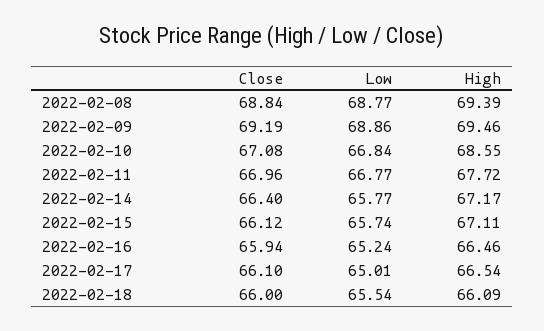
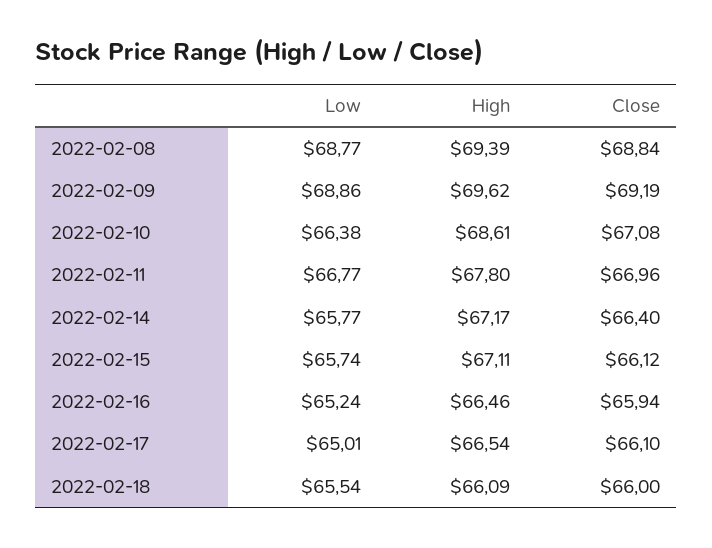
High, 2022-02-09: 69.46 -> 69.62
Low, 2022-02-10: 66.84 -> 66.38
High, 2022-02-10: 68.55 -> 68.61
High, 2022-02-11: 67.72 -> 67.8

